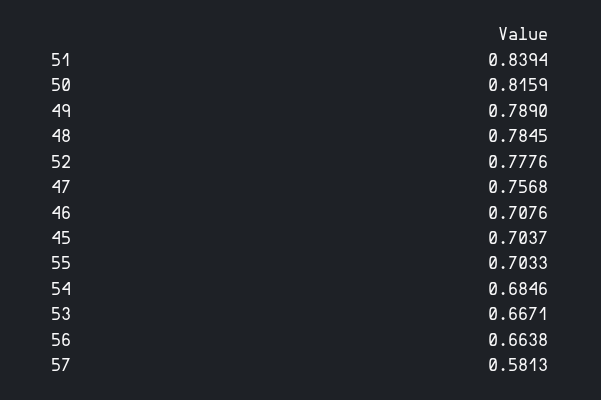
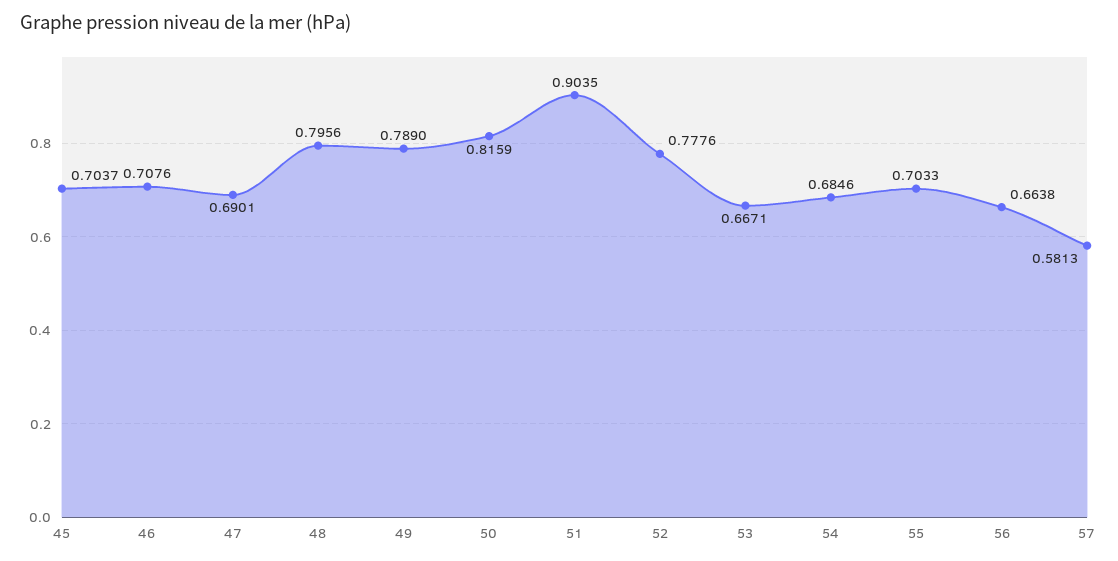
51: 0.8394 -> 0.9035
48: 0.7845 -> 0.7956
47: 0.7568 -> 0.6901

